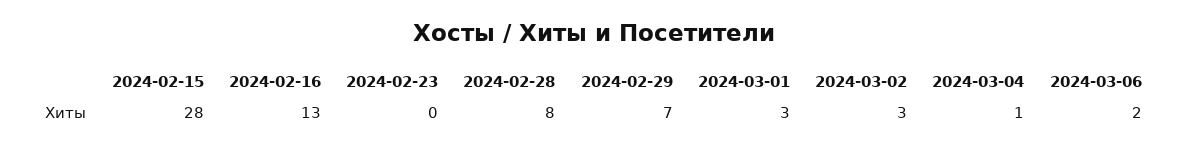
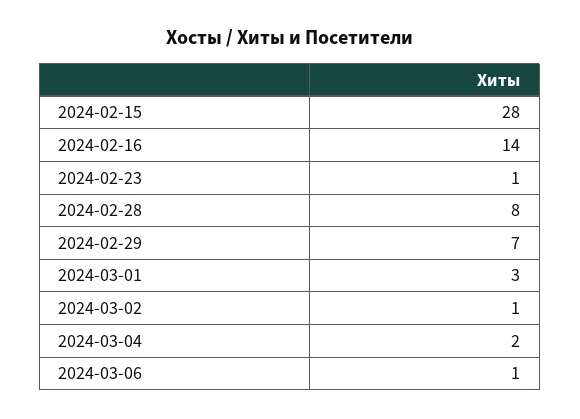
2024-02-16: 13 -> 14
2024-02-23: 0 -> 1
2024-03-02: 3 -> 1
2024-03-04: 1 -> 2
2024-03-06: 2 -> 1

